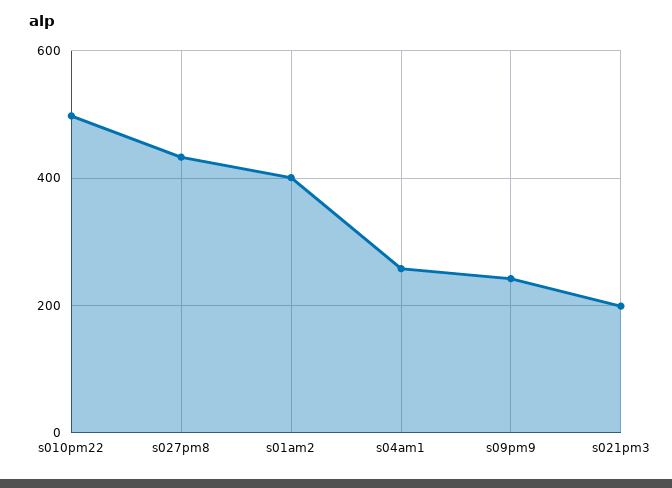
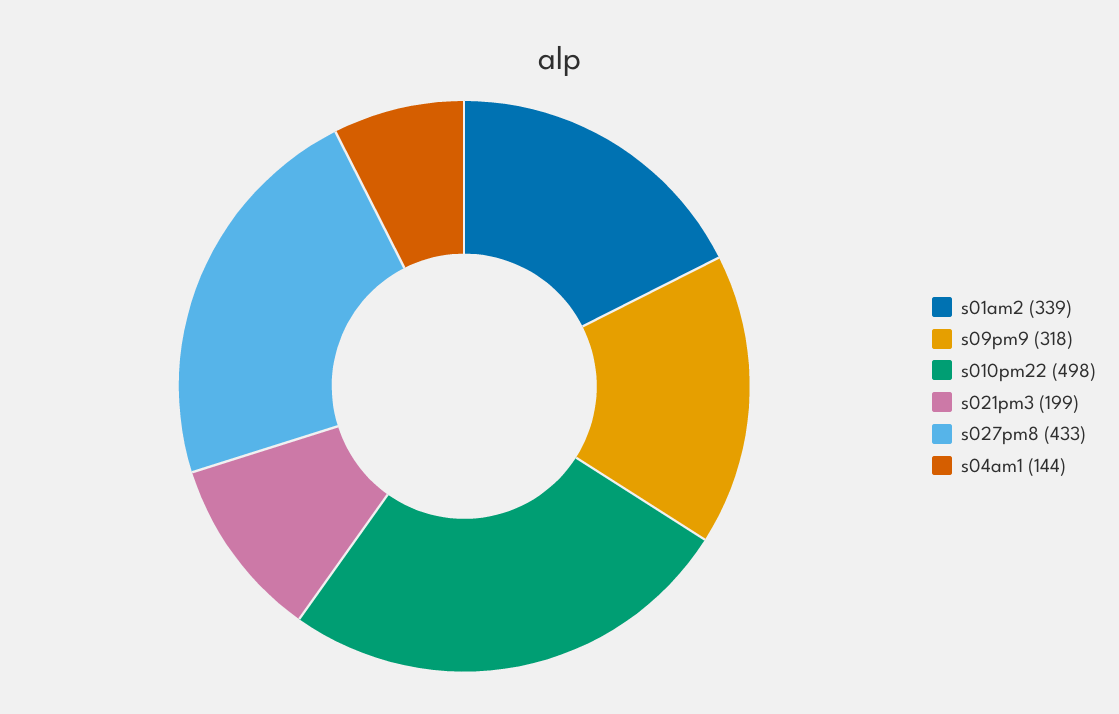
s01am2: 400 -> 339
s04am1: 260 -> 144
s09pm9: 240 -> 318

